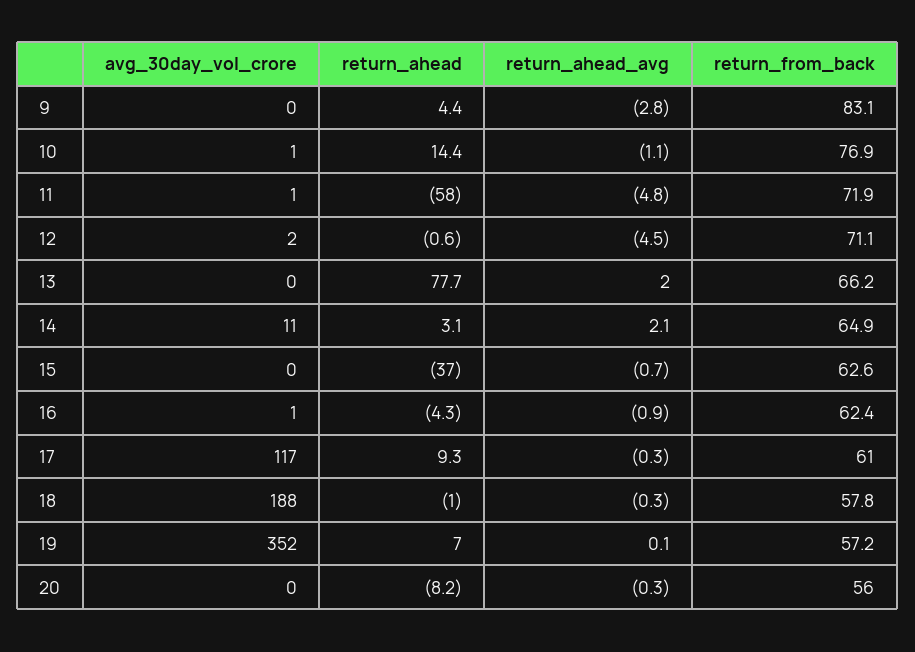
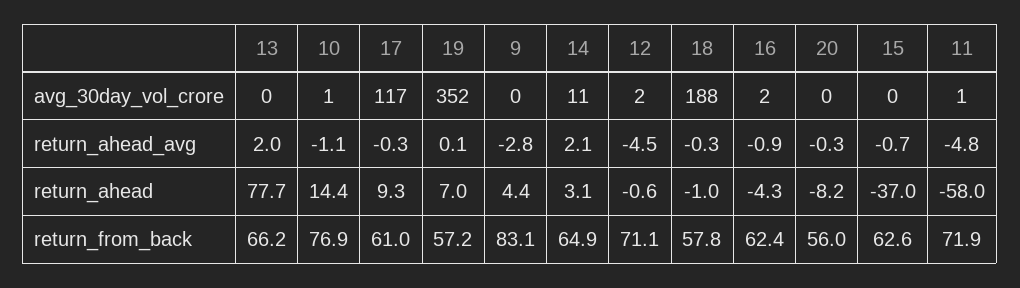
avg_30day_vol_crore, 16: 1 -> 2

